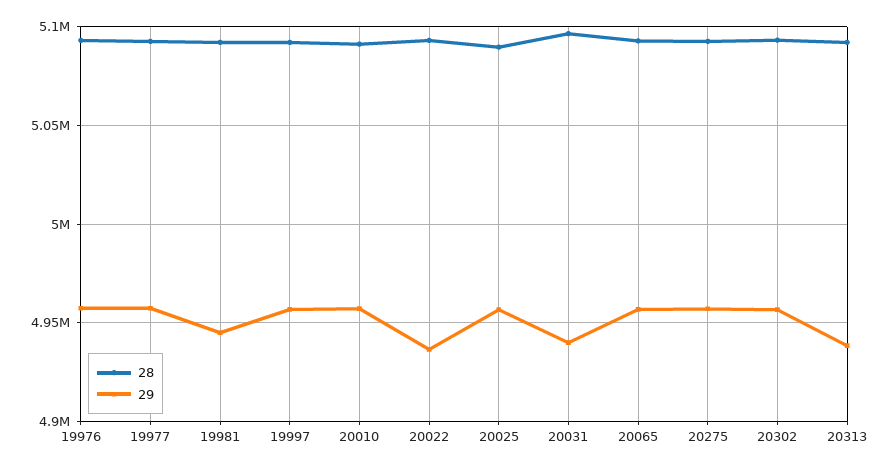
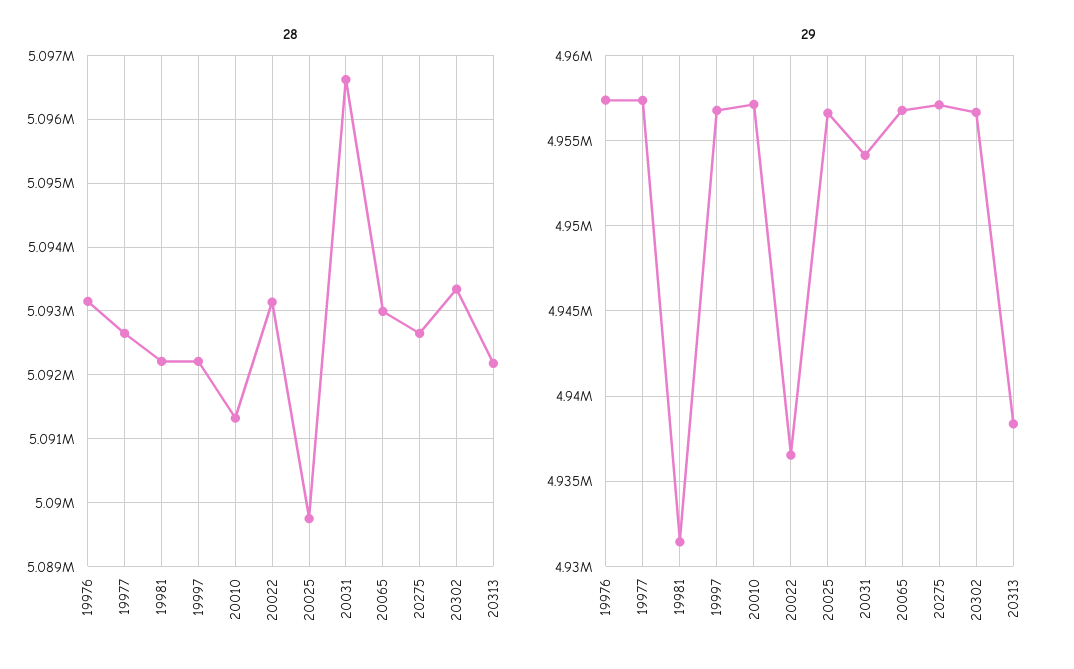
29, 19981: 4945000 -> 4931500
29, 20031: 4940000 -> 4954000

